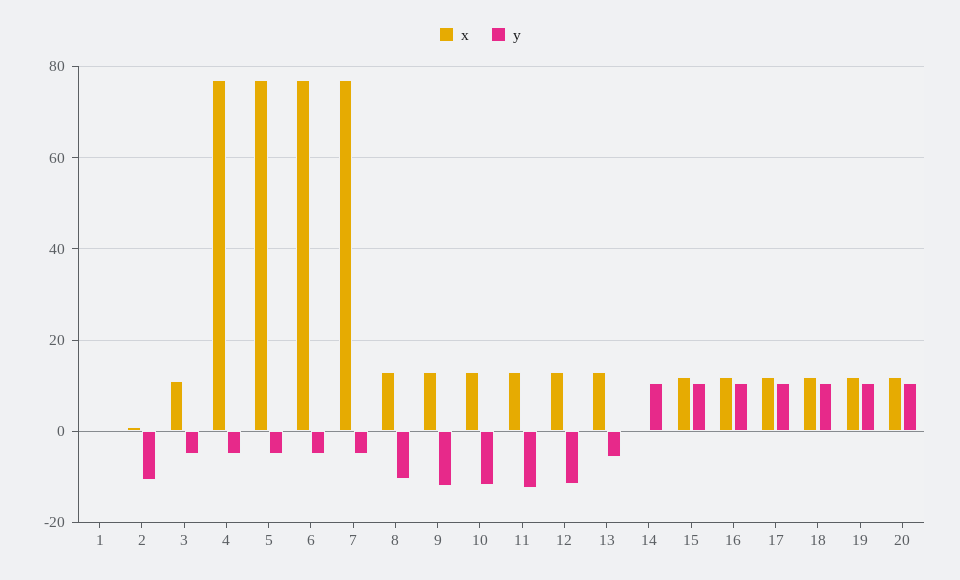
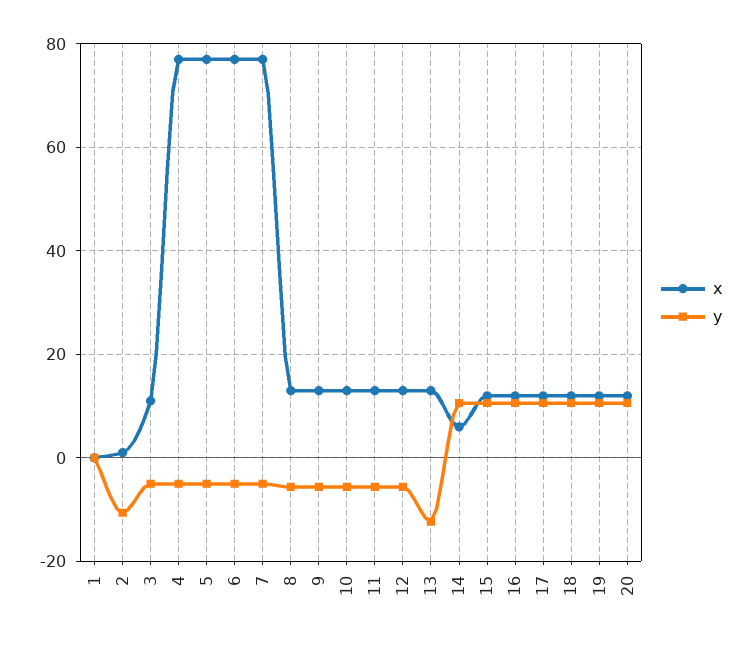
y, 8: -10 -> -6
y, 9: -12 -> -6
y, 10: -12 -> -6
y, 11: -12 -> -6
y, 12: -12 -> -6
y, 13: -6 -> -12
x, 14: 0 -> 6

